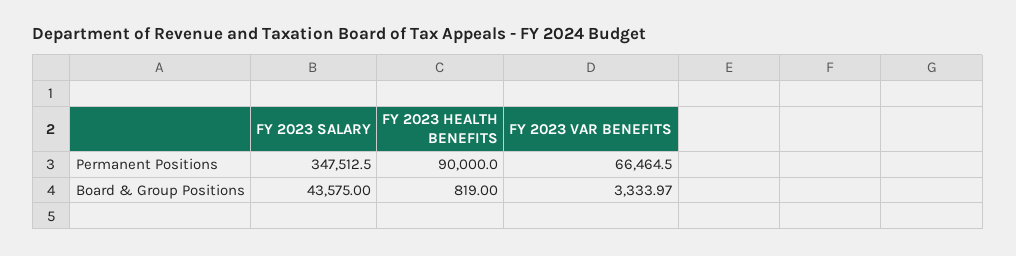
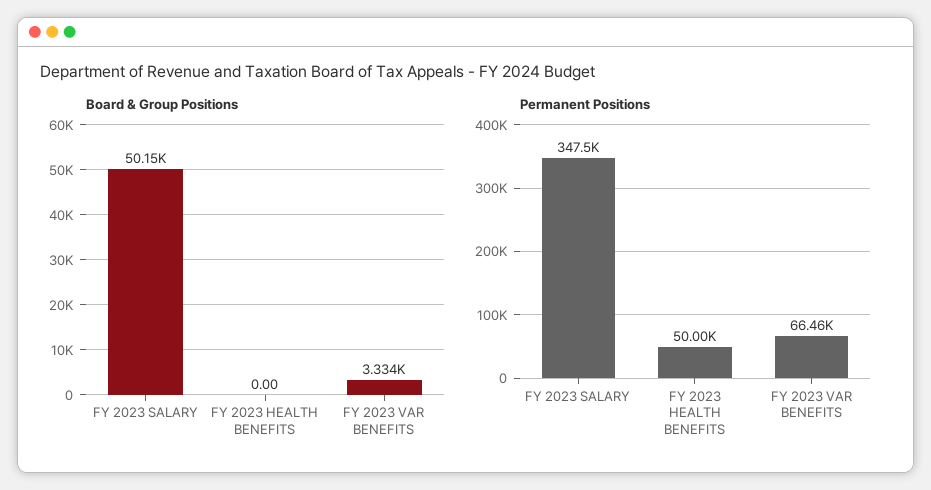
Permanent Positions, FY 2023 HEALTH BENEFITS: 90000 -> 50000
Board & Group Positions, FY 2023 SALARY: 43575 -> 50150
Board & Group Positions, FY 2023 HEALTH BENEFITS: 819 -> 0

